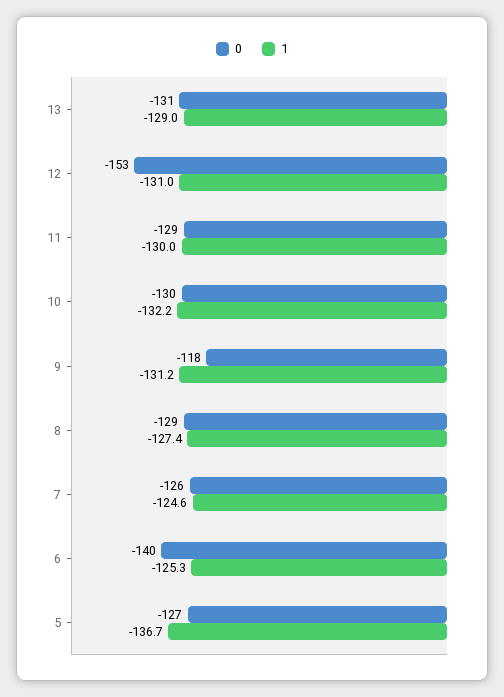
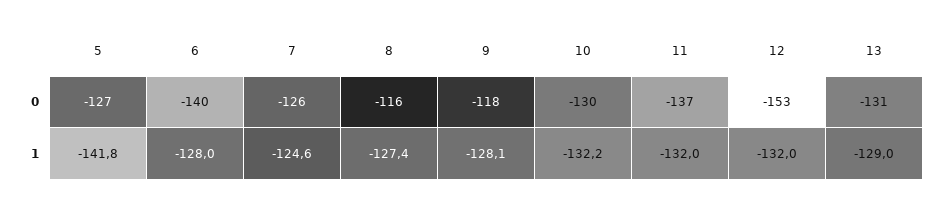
1, 12: -131 -> -132
0, 11: -129 -> -137
1, 11: -130 -> -132
1, 9: -131.2 -> -128.1
0, 8: -129 -> -116
1, 6: -125.3 -> -128
1, 5: -136.7 -> -141.8

